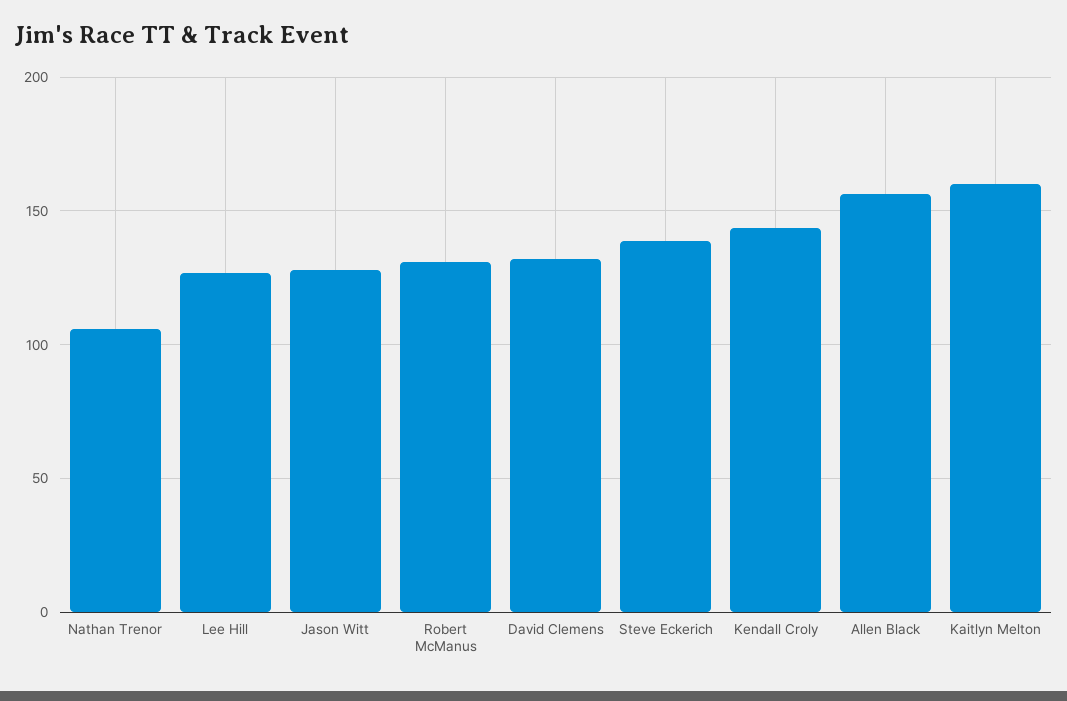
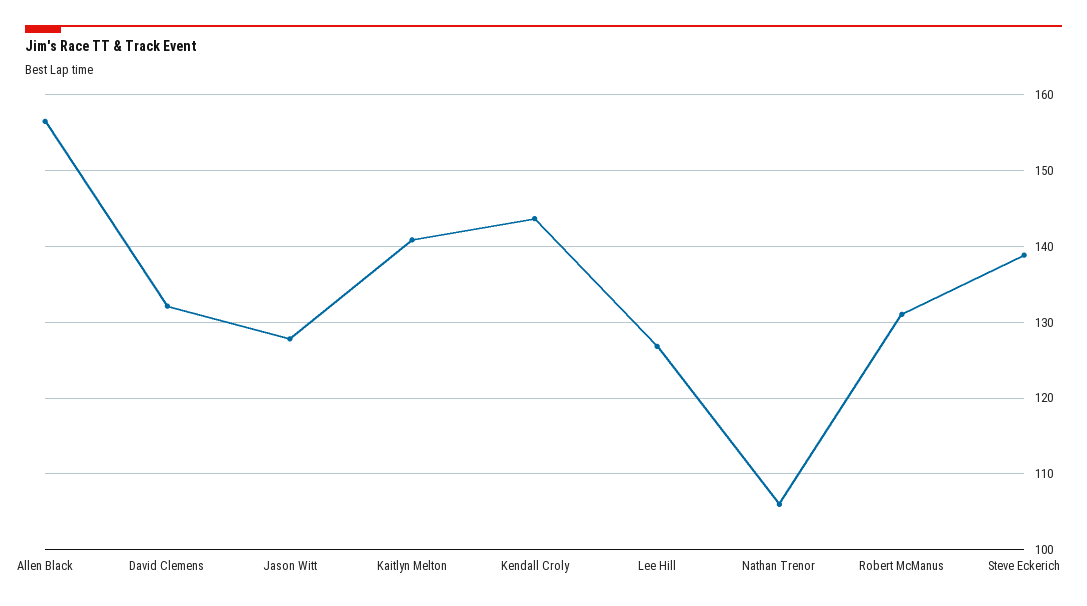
Kaitlyn Melton: 160 -> 141

